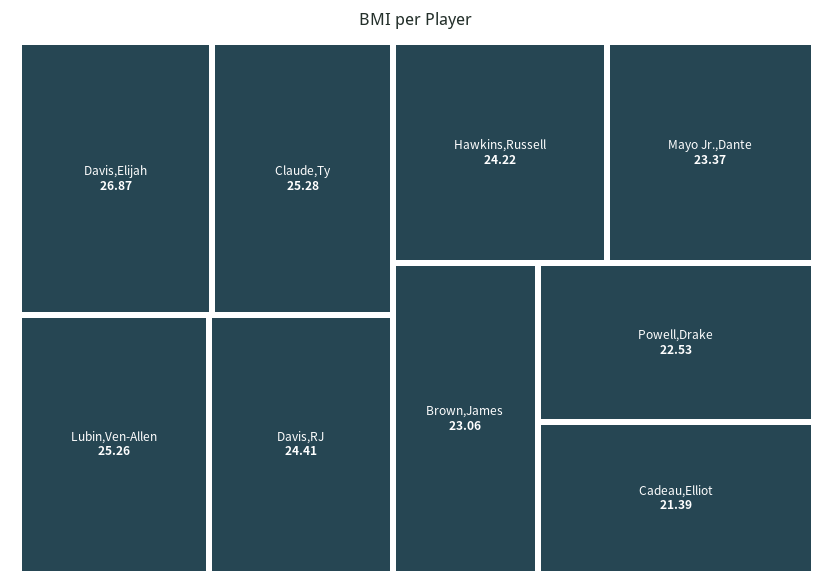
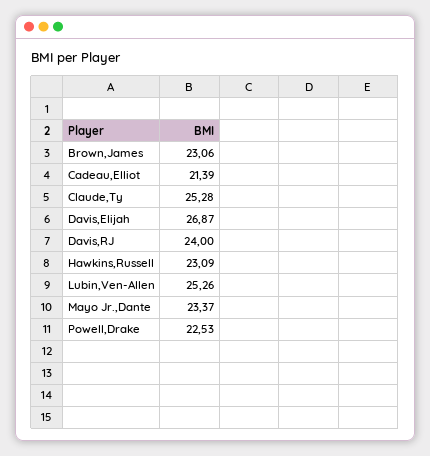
Davis,RJ: 24.41 -> 24
Hawkins,Russell: 24.22 -> 23.09

